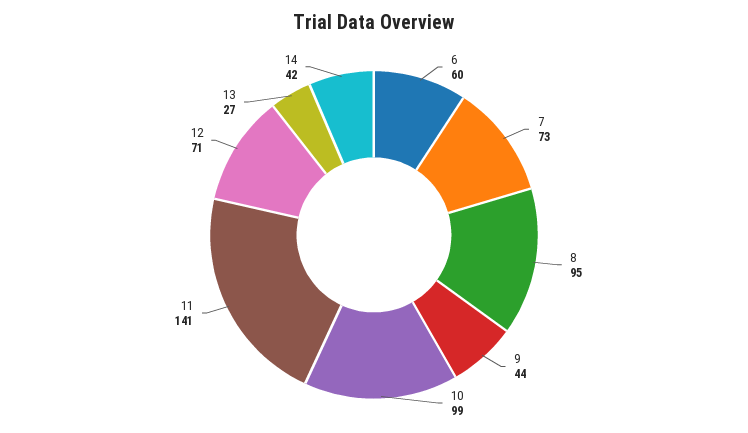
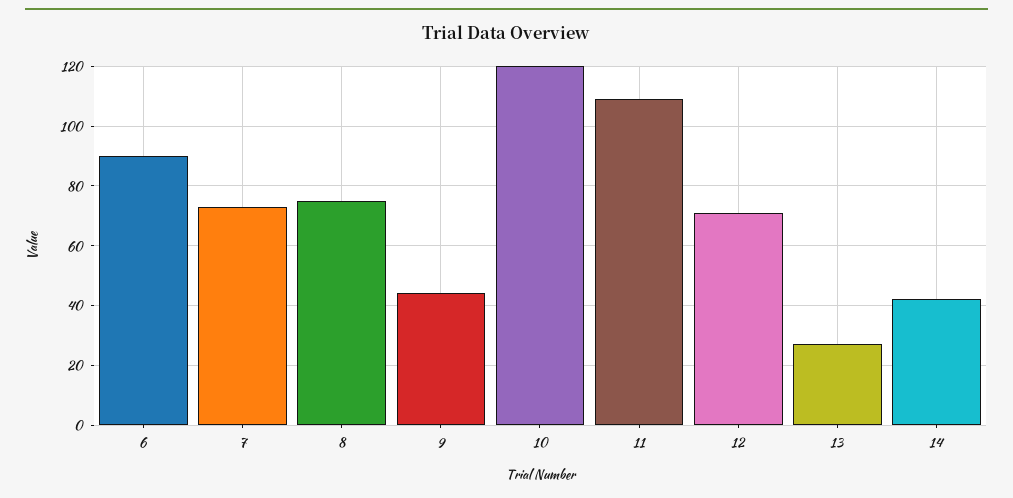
6: 60 -> 90
8: 95 -> 75
10: 99 -> 120
11: 141 -> 110

